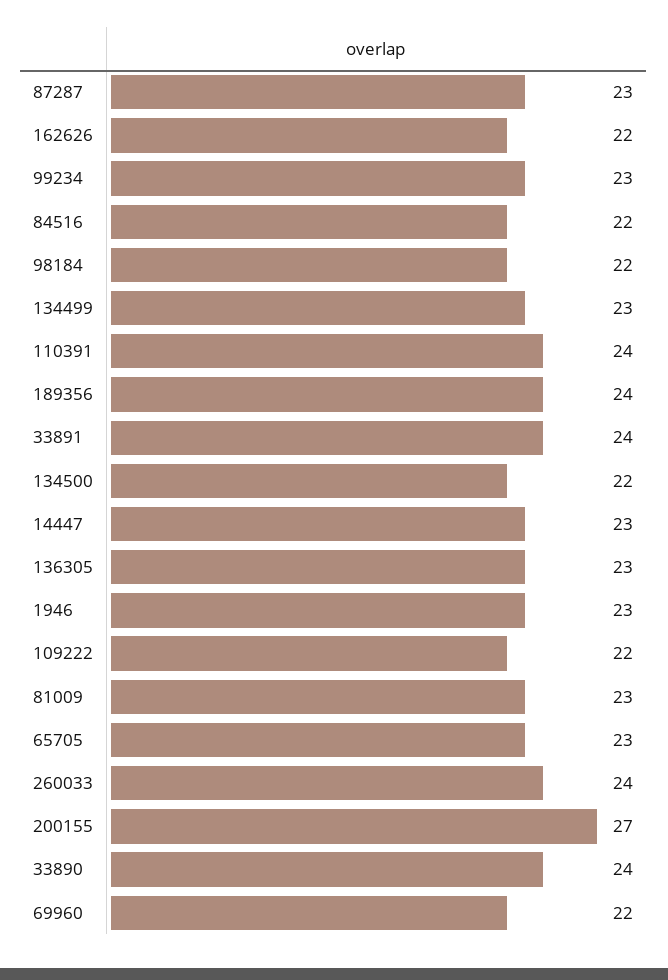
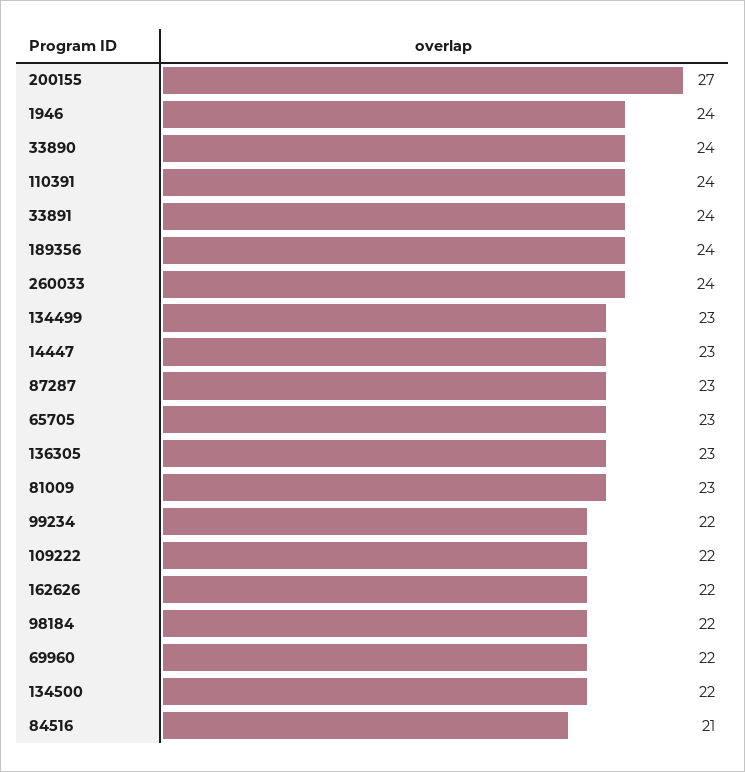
99234: 23 -> 22
84516: 22 -> 21
1946: 23 -> 24

